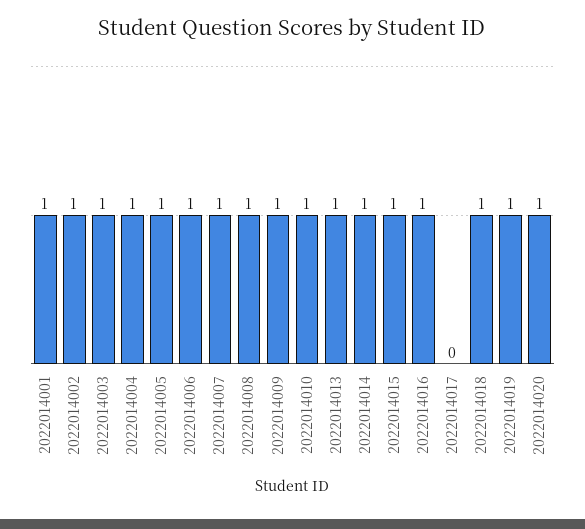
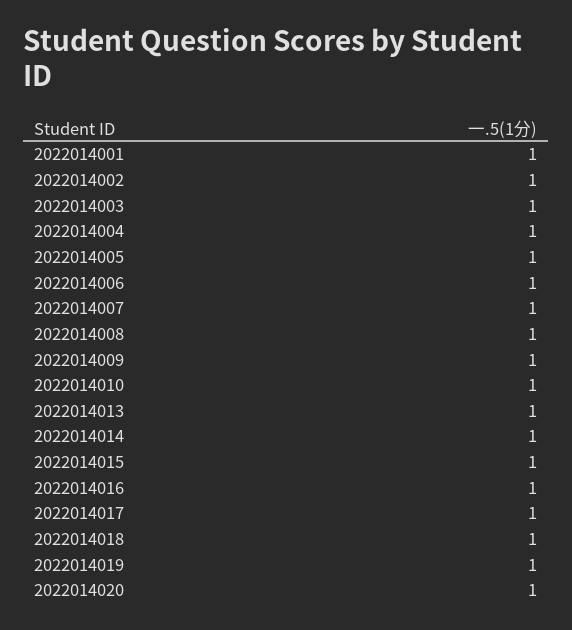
2022014017: 0 -> 1

